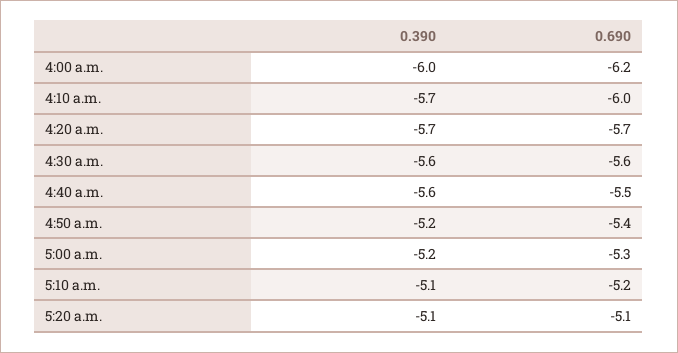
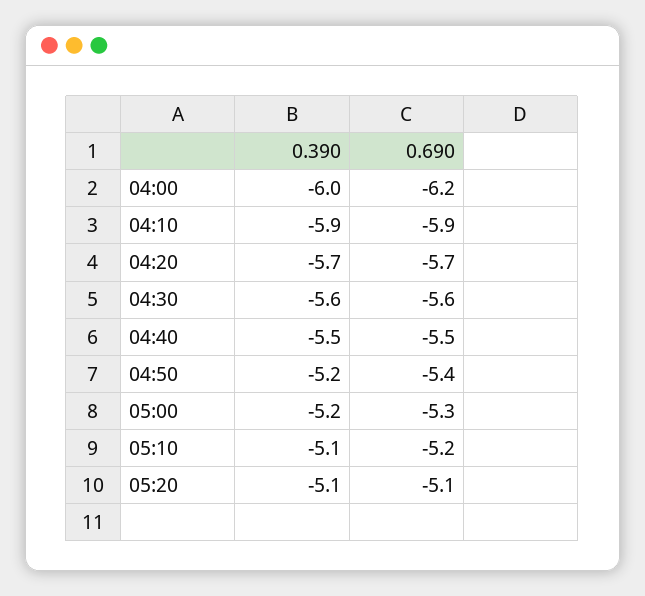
0.390, 4:10 a.m.: -5.7 -> -5.9
0.690, 4:10 a.m.: -6 -> -5.9
0.390, 4:40 a.m.: -5.6 -> -5.5

